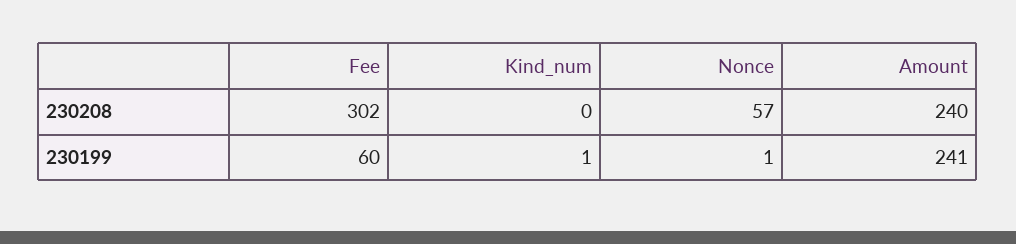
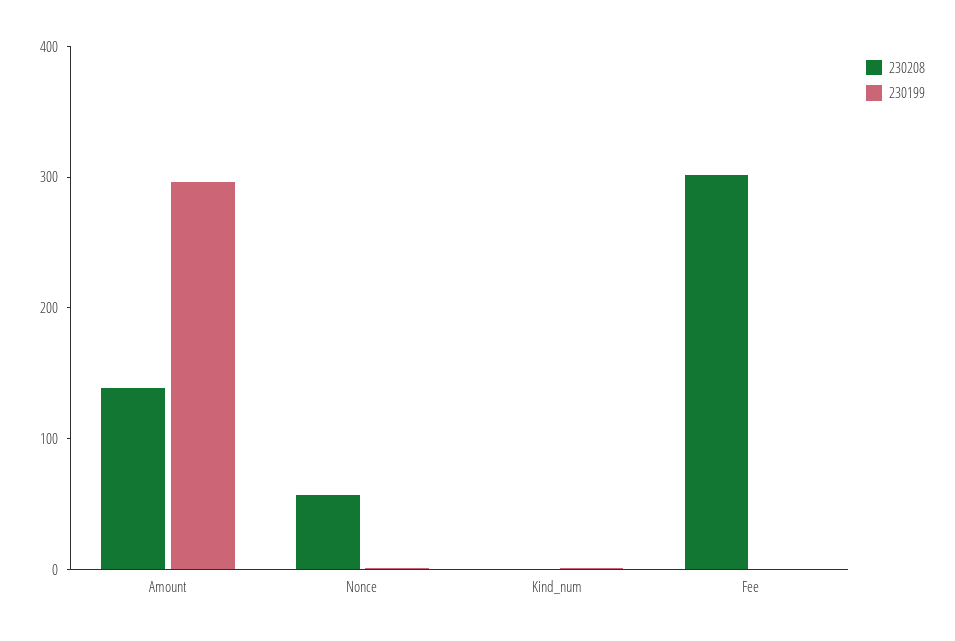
230208, Amount: 240 -> 140
230199, Fee: 60 -> 0
230199, Amount: 241 -> 300

